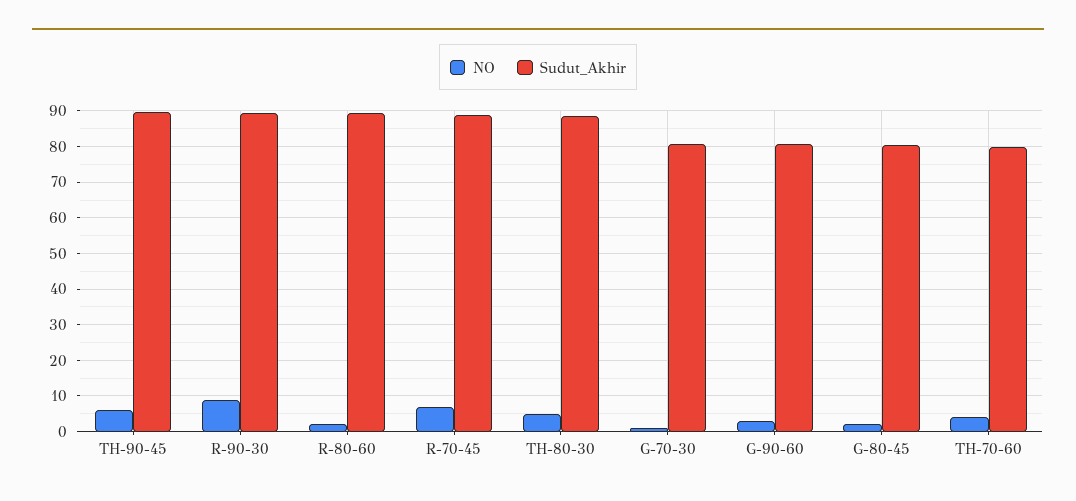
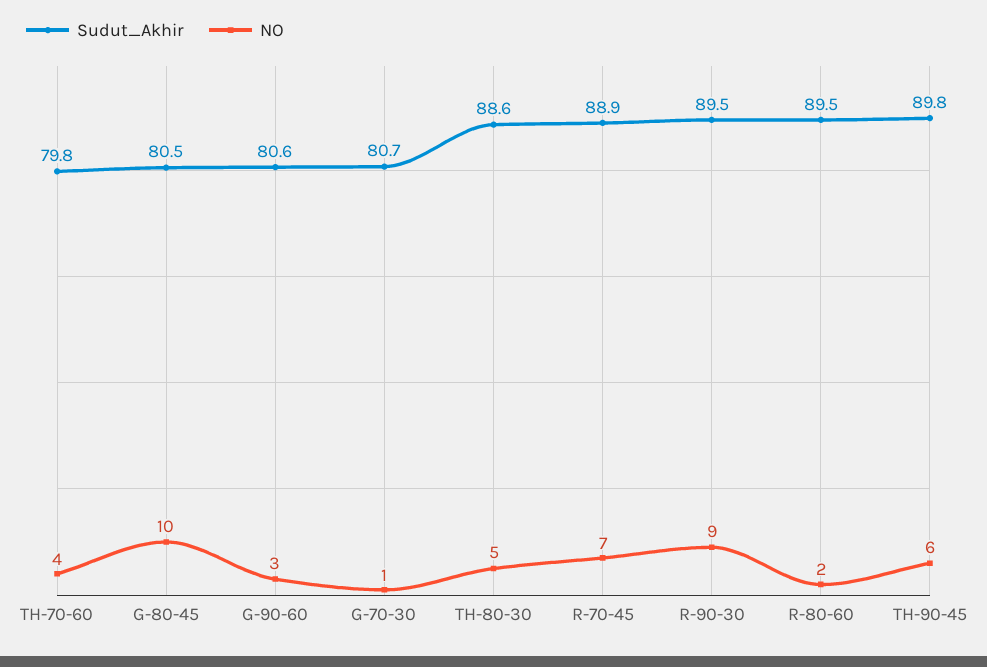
NO, G-80-45: 2 -> 10

